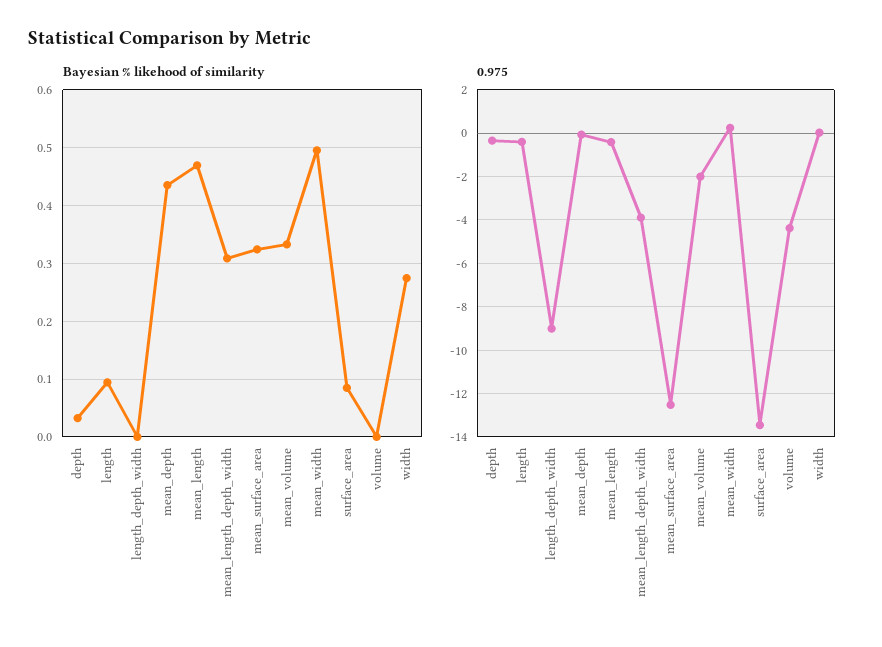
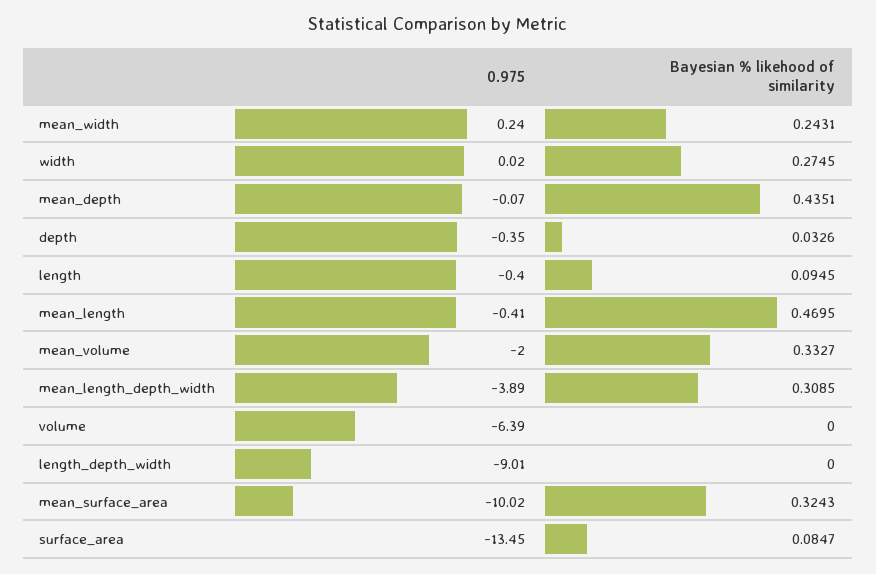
Bayesian % likehood of similarity, mean_width: 0.5 -> 0.2431
0.975, mean_surface_area: -12.5 -> -10.02
0.975, volume: -4.5 -> -6.39

